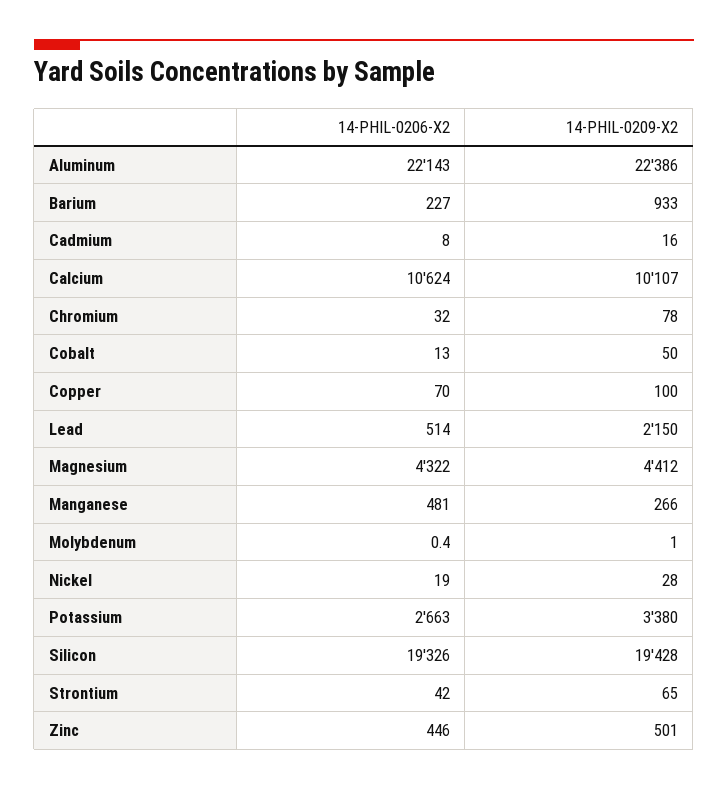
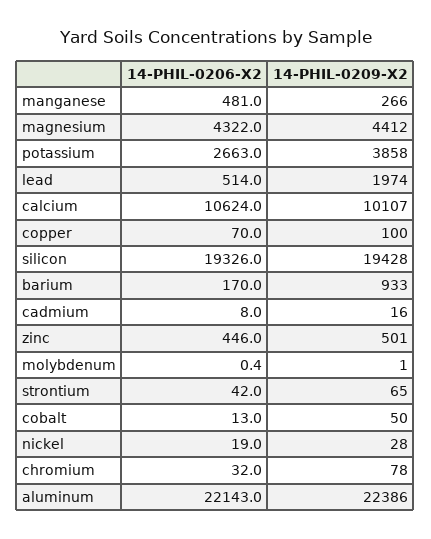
14-PHIL-0206-X2, Barium: 227 -> 170
14-PHIL-0209-X2, Lead: 2150 -> 1974
14-PHIL-0209-X2, Potassium: 3380 -> 3858

